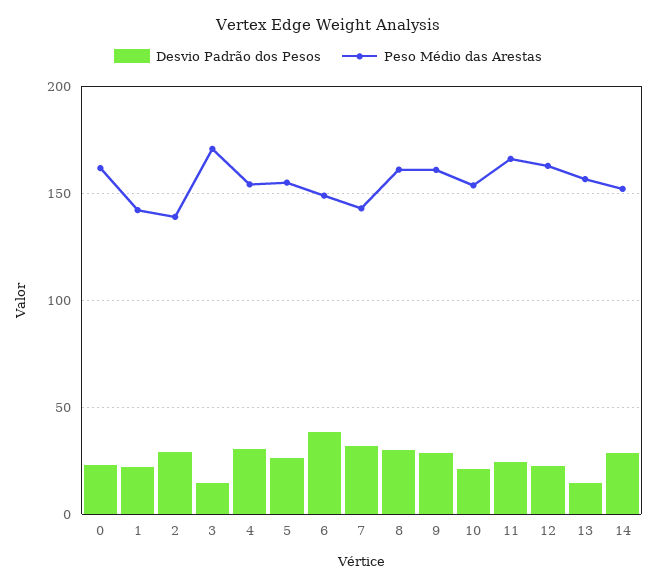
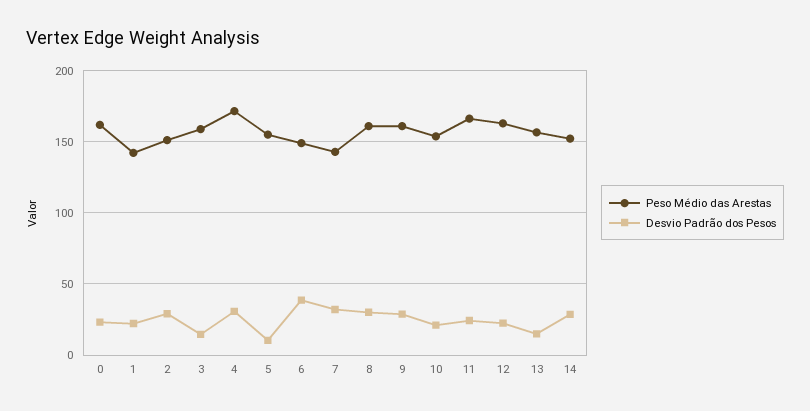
Peso Médio das Arestas, 2: 140 -> 150
Peso Médio das Arestas, 3: 170 -> 160
Peso Médio das Arestas, 4: 155 -> 170
Desvio Padrão dos Pesos, 5: 25 -> 10

